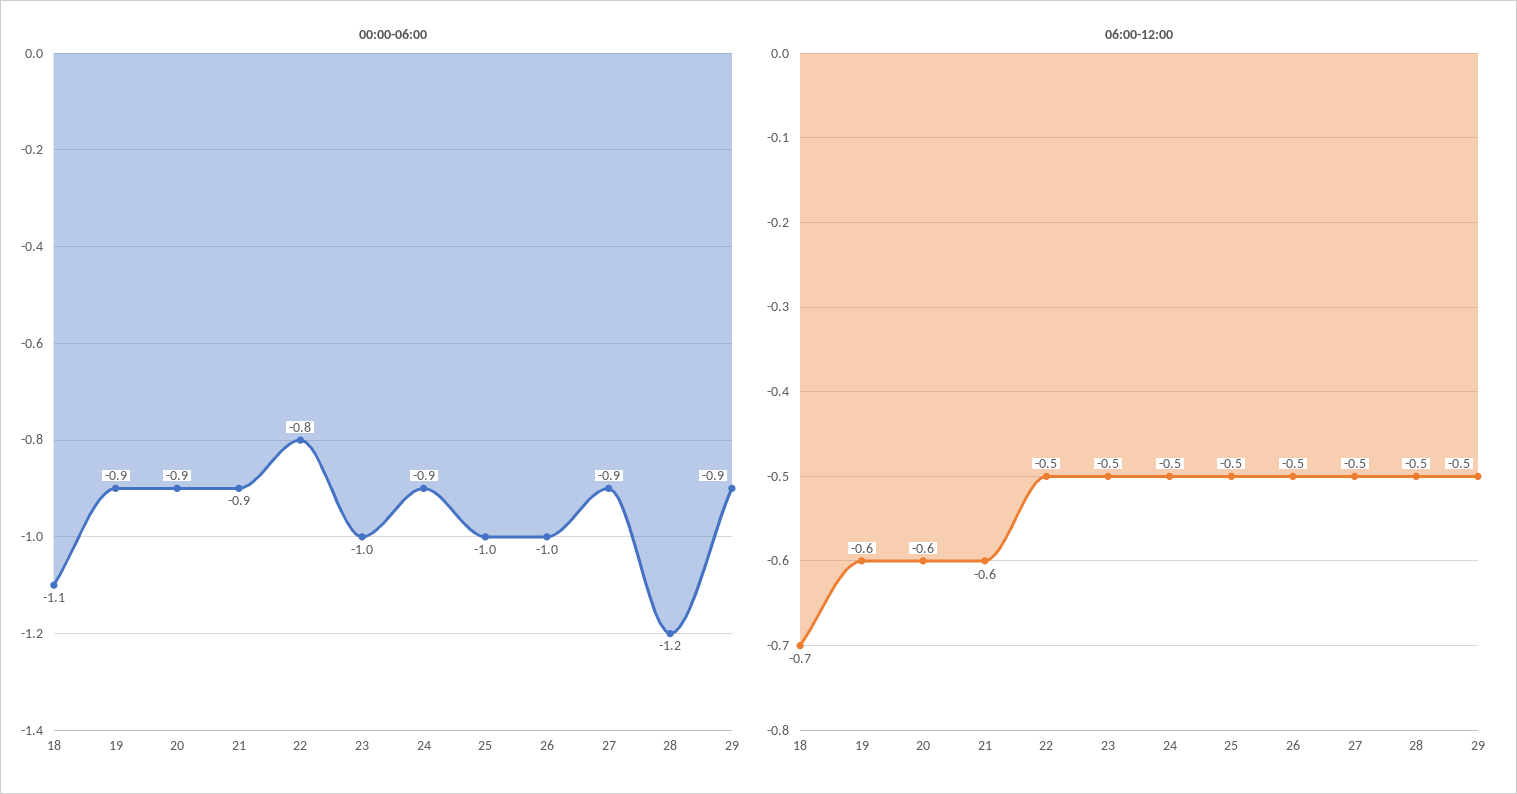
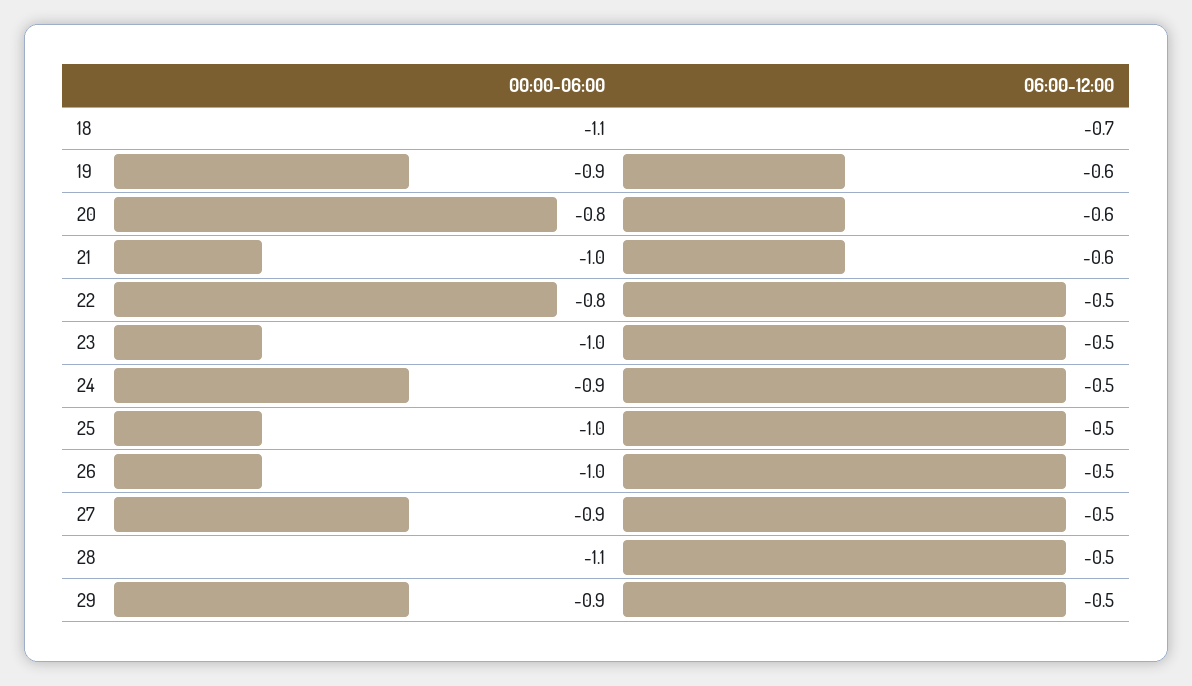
00:00-06:00, 20: -0.9 -> -0.8
00:00-06:00, 21: -0.9 -> -1
00:00-06:00, 28: -1.2 -> -1.1

